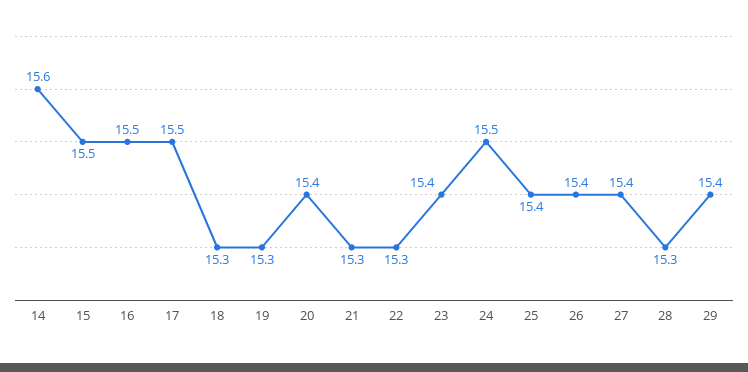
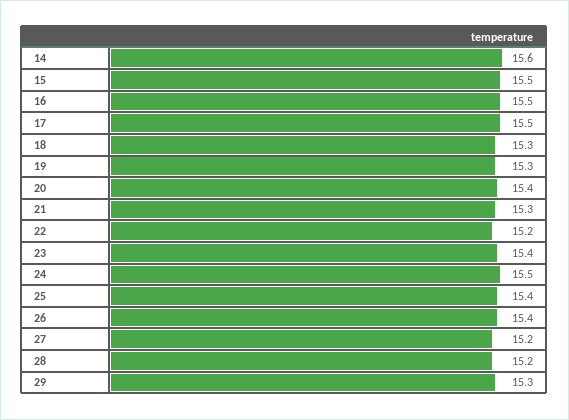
22: 15.3 -> 15.2
27: 15.4 -> 15.2
28: 15.3 -> 15.2
29: 15.4 -> 15.3

